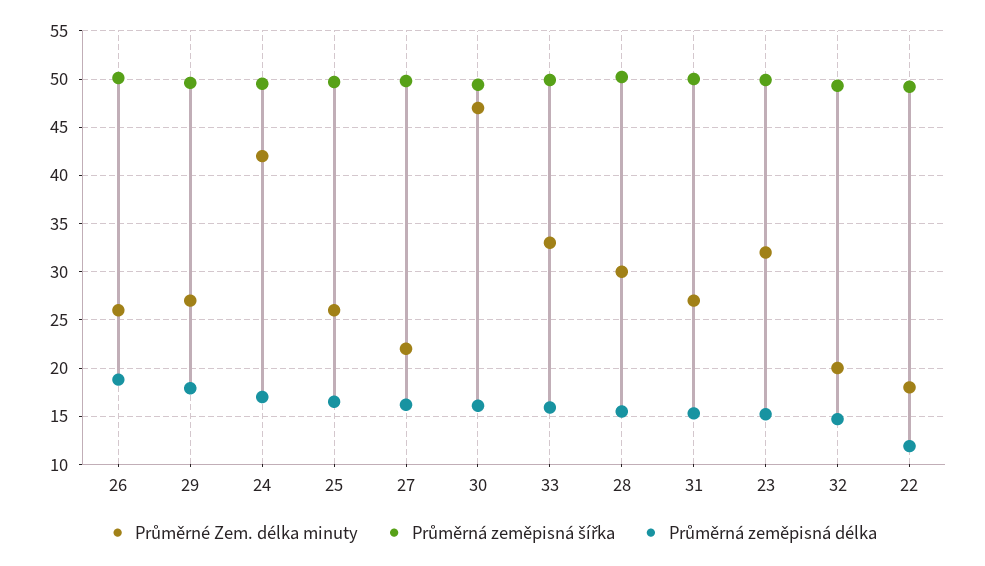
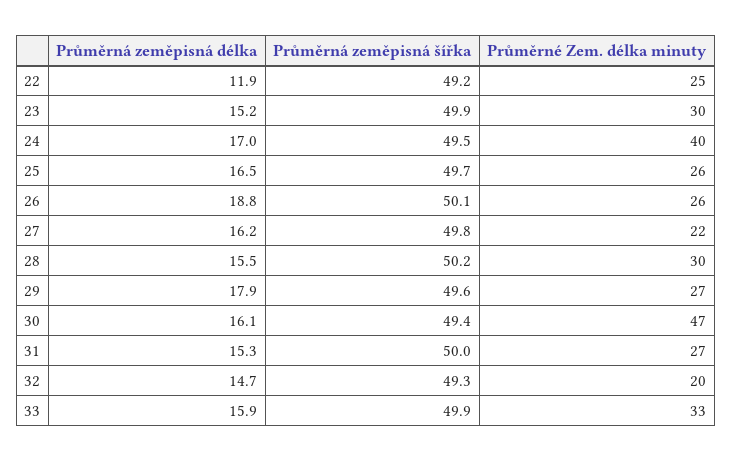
Průměrné Zem. délka minuty, 24: 42 -> 40
Průměrné Zem. délka minuty, 23: 32 -> 30
Průměrné Zem. délka minuty, 22: 18 -> 25

